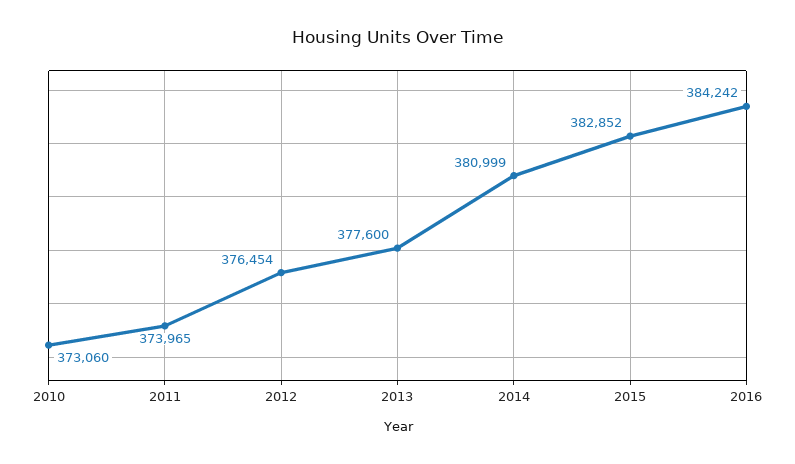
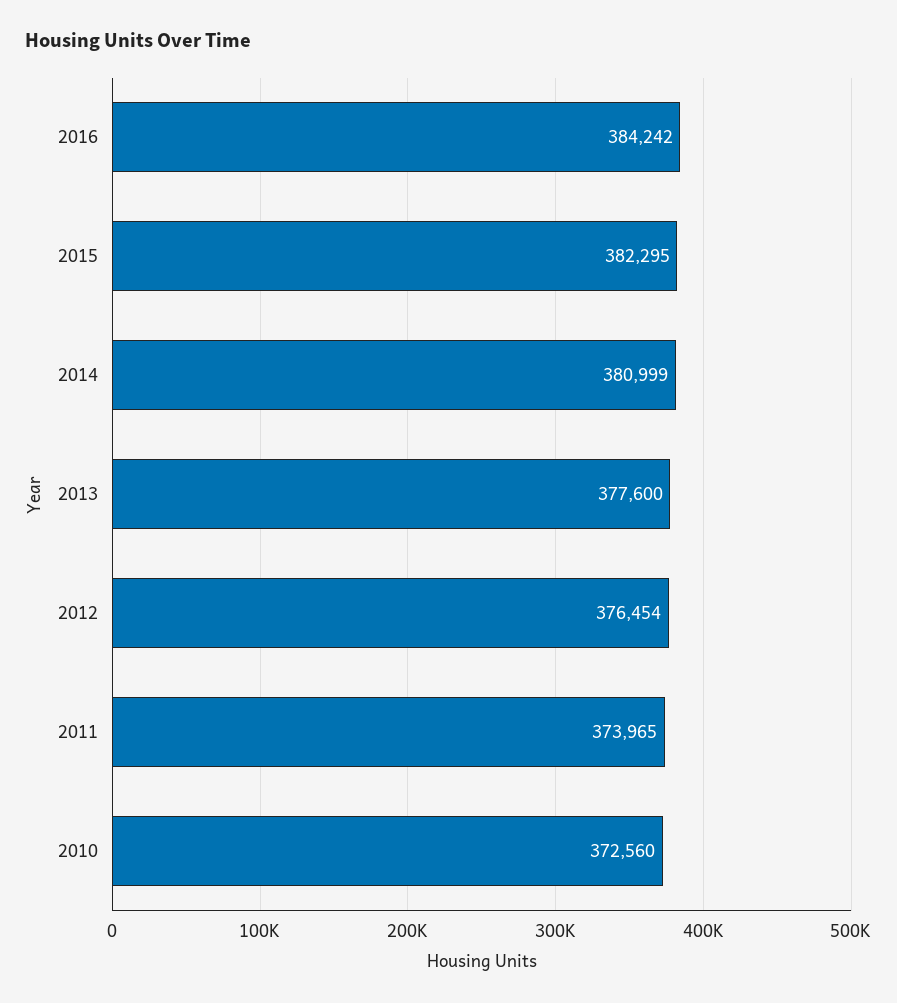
2010: 373060 -> 372560
2015: 382852 -> 382295

